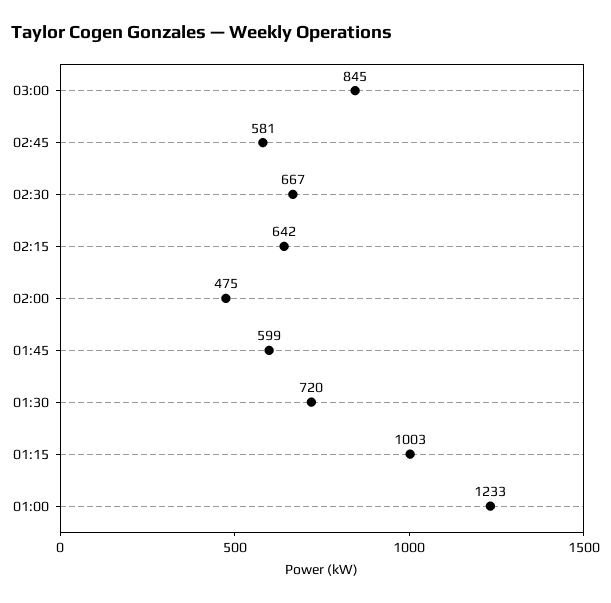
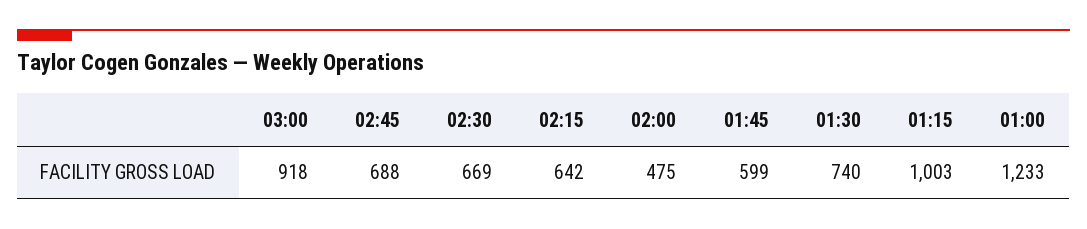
03:00: 845 -> 918
02:45: 581 -> 688
02:30: 667 -> 669
01:30: 720 -> 740

